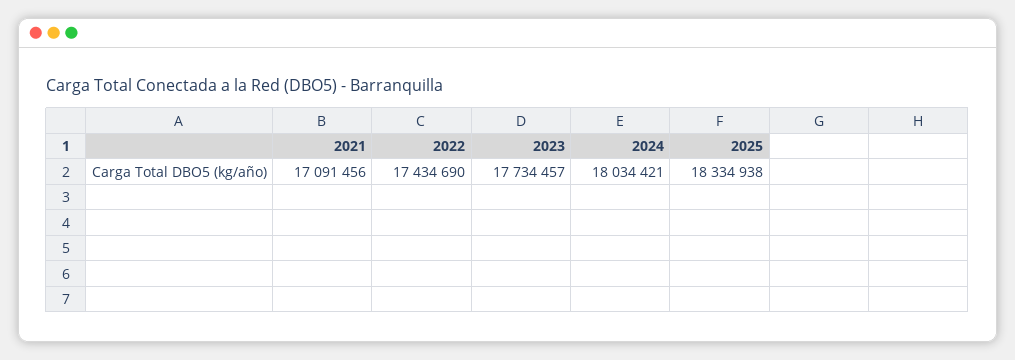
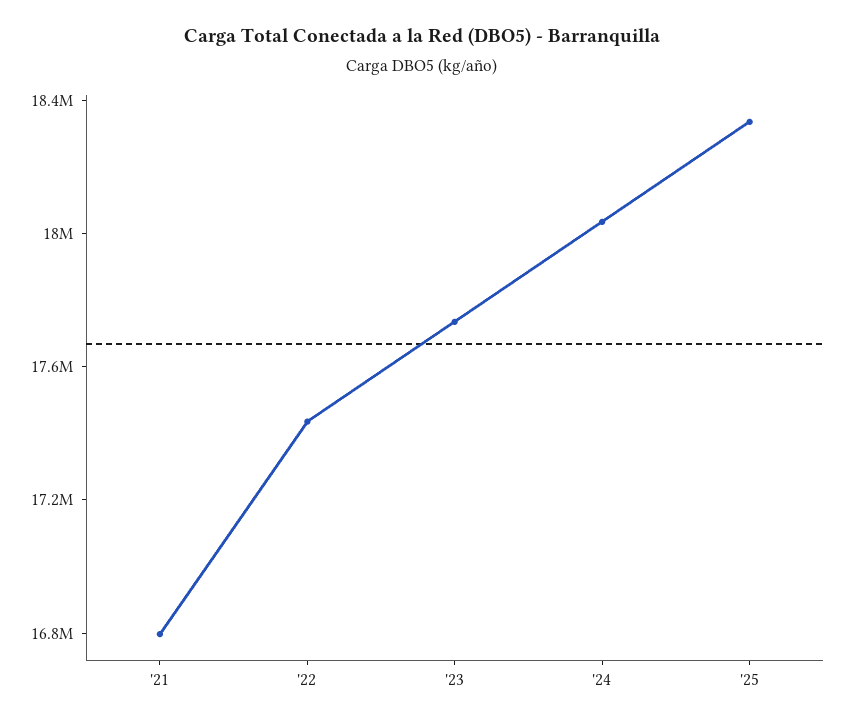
2021: 17091456 -> 16800000

